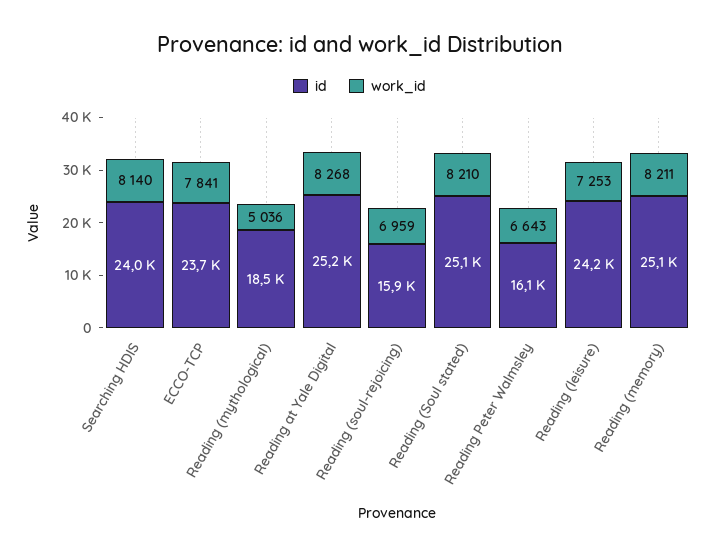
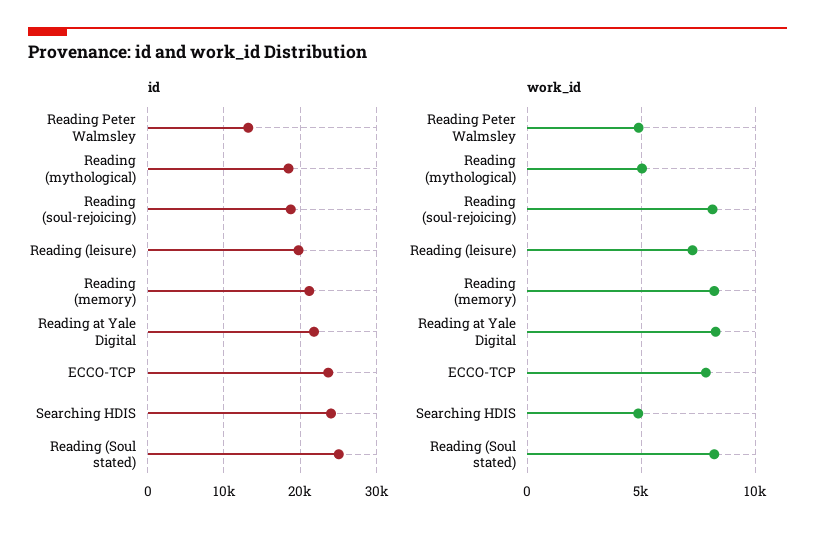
work_id, Searching HDIS: 8140 -> 5000
id, Reading at Yale Digital: 25200 -> 22000
id, Reading (soul-rejoicing): 15900 -> 19000
work_id, Reading (soul-rejoicing): 6959 -> 8000
id, Reading Peter Walmsley: 16100 -> 13000
work_id, Reading Peter Walmsley: 6643 -> 5000
id, Reading (leisure): 24200 -> 20000
id, Reading (memory): 25100 -> 21000

